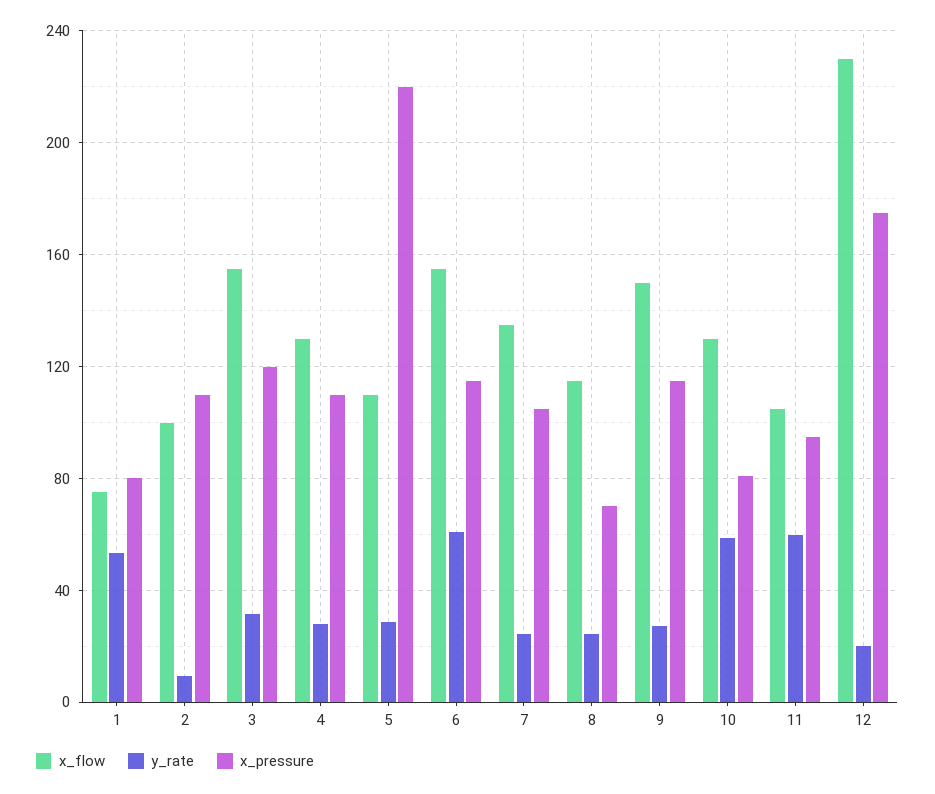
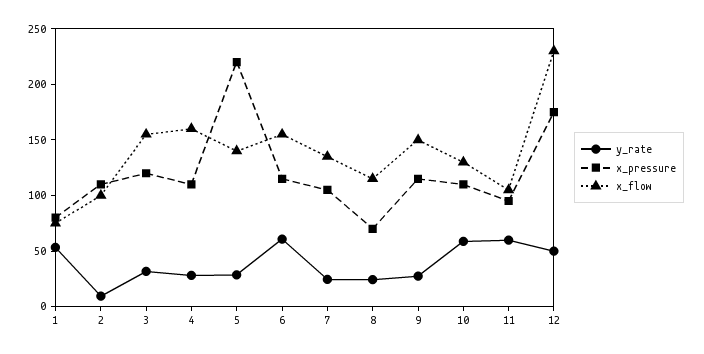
x_flow, 4: 130 -> 160
x_flow, 5: 110 -> 140
x_pressure, 10: 80 -> 110
y_rate, 12: 20 -> 50

